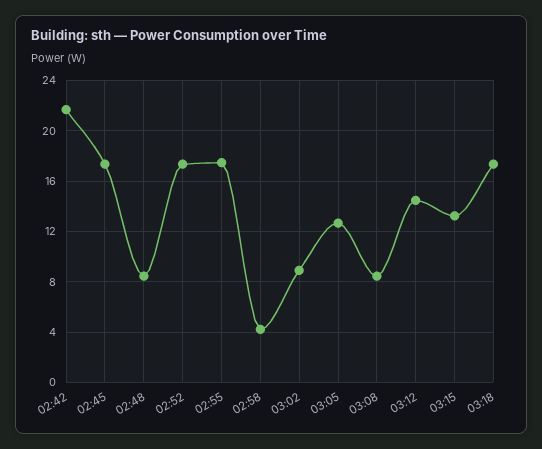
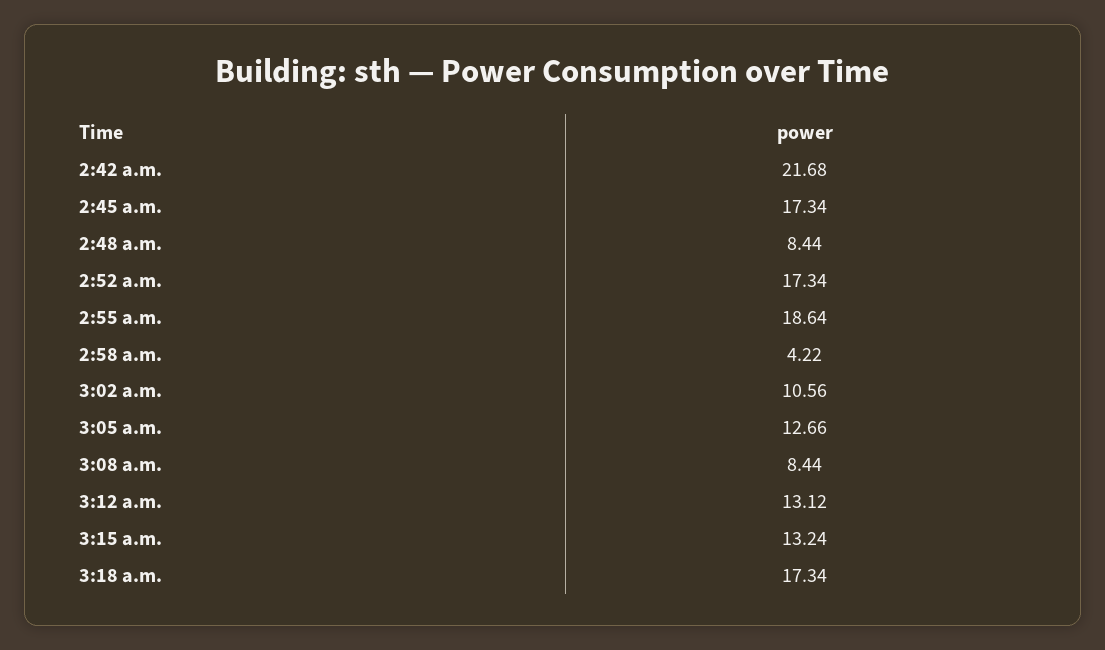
02:55: 17.5 -> 18.64
03:02: 9 -> 10.56
03:12: 14.5 -> 13.12

